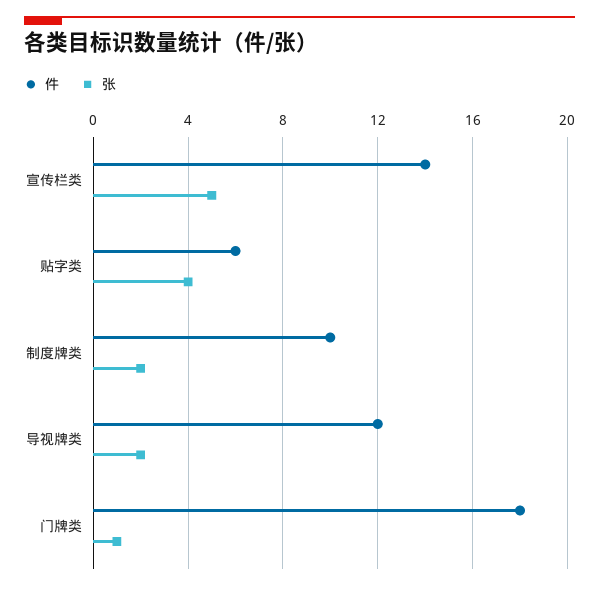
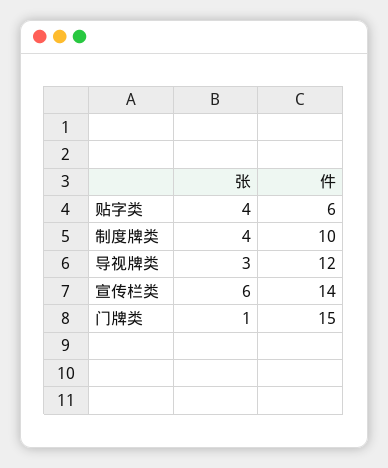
张, 宣传栏类: 5 -> 6
张, 制度牌类: 2 -> 4
张, 导视牌类: 2 -> 3
件, 门牌类: 18 -> 15

